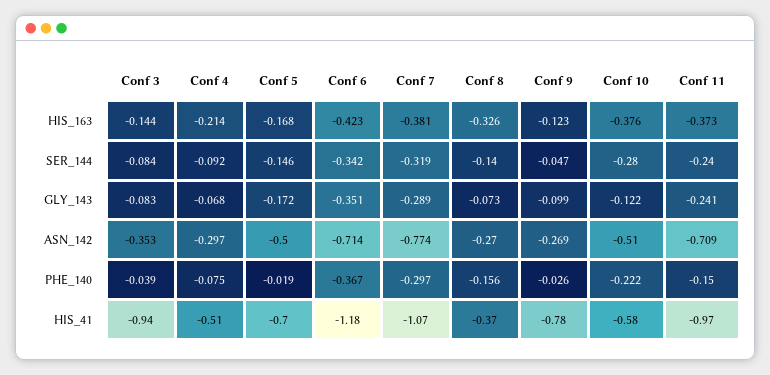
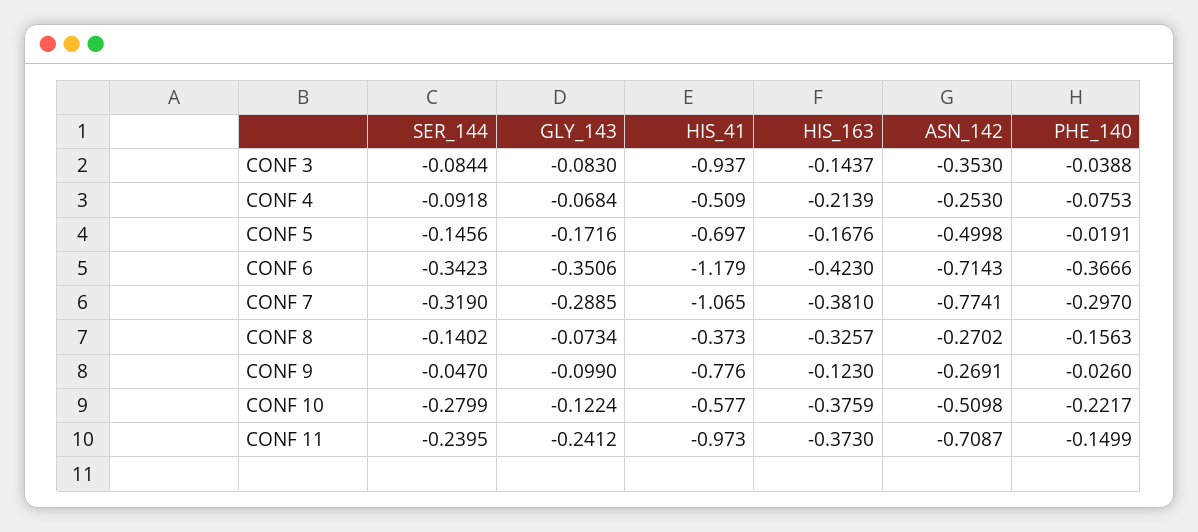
Conf 4, ASN_142: -0.297 -> -0.253

